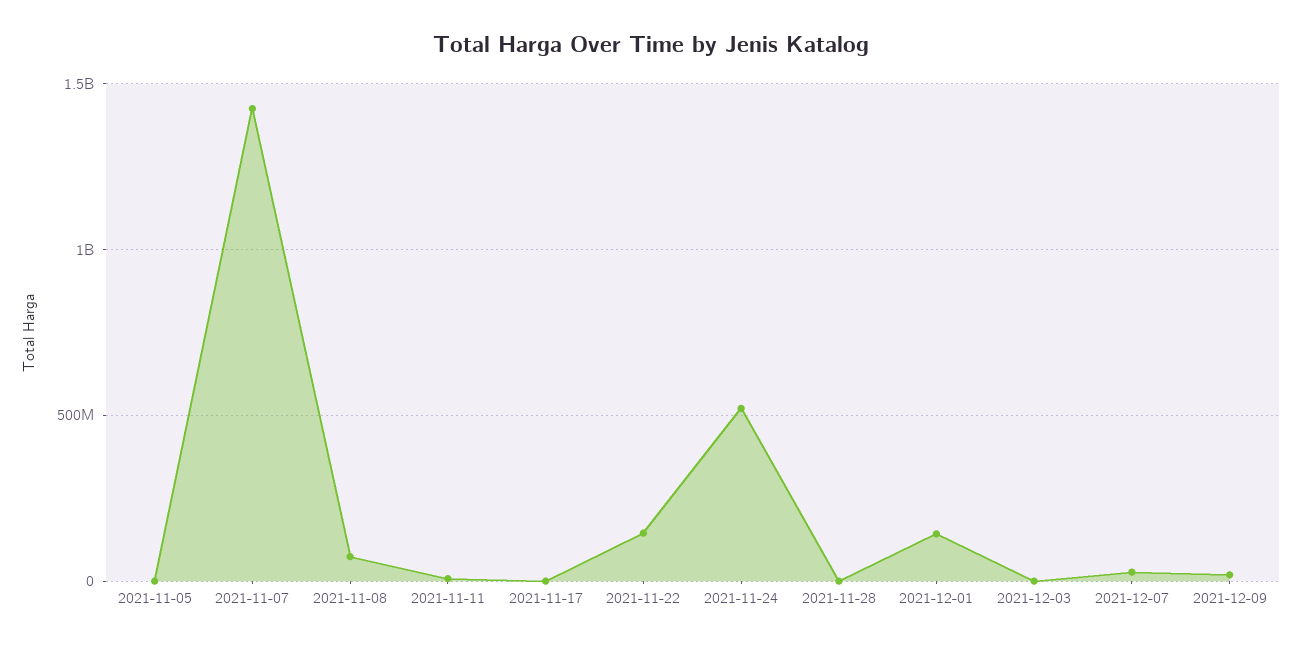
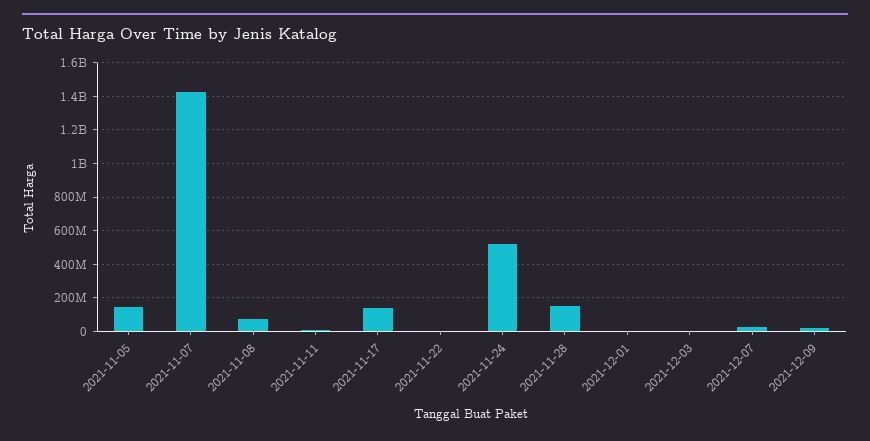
2021-11-05: 0 -> 150000000
2021-11-17: 0 -> 150000000
2021-11-22: 150000000 -> 0
2021-11-28: 0 -> 150000000
2021-12-01: 150000000 -> 0

